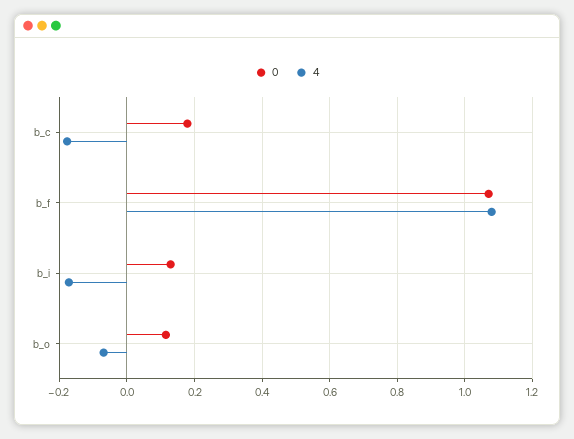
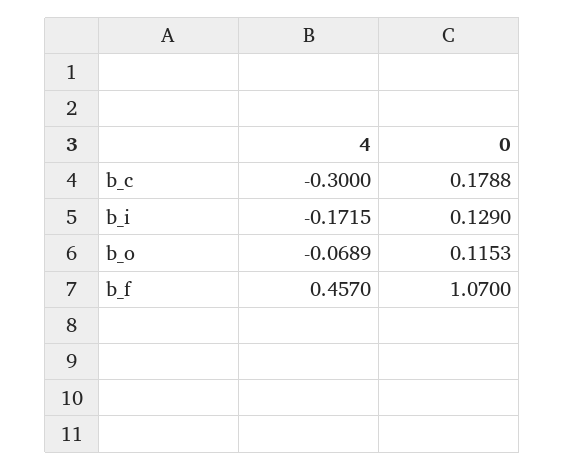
4, b_c: -0.18 -> -0.3
4, b_f: 1.08 -> 0.457

